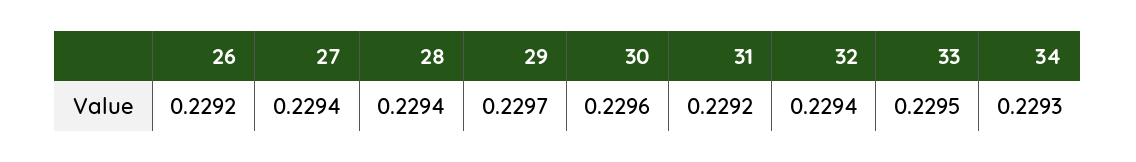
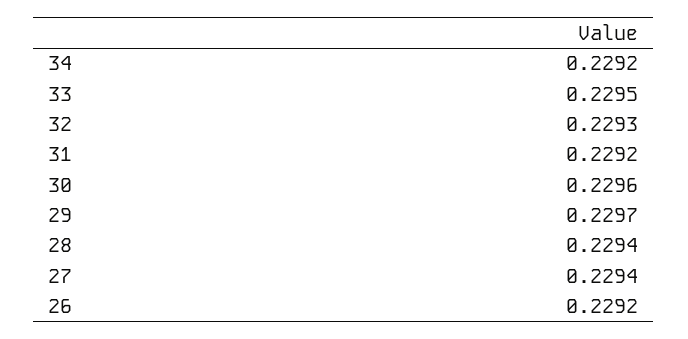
32: 0.2294 -> 0.2293
34: 0.2293 -> 0.2292

